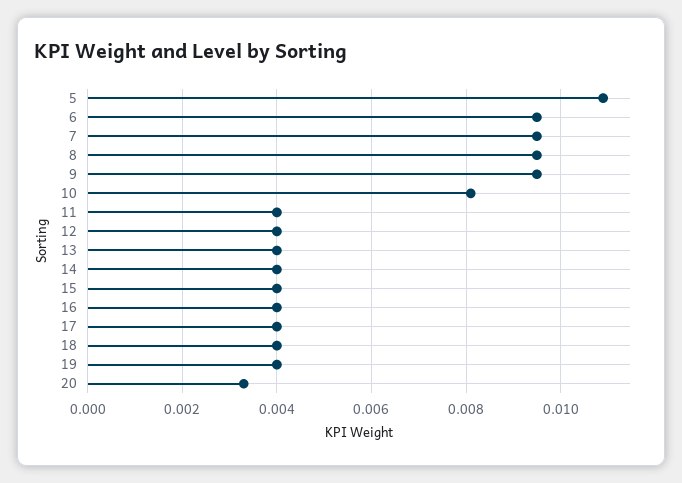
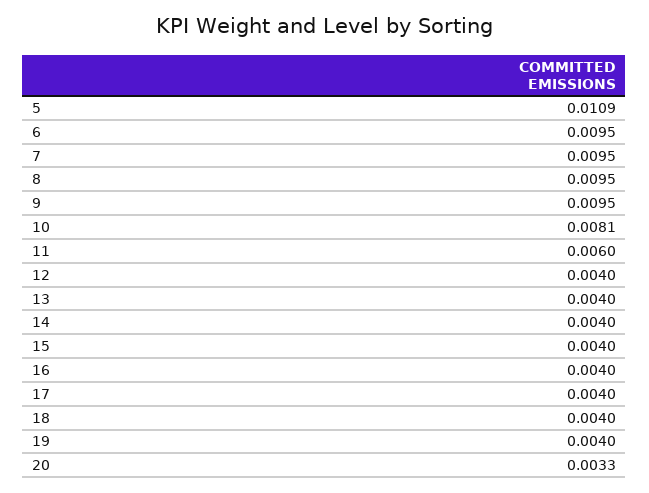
11: 0.004 -> 0.006

